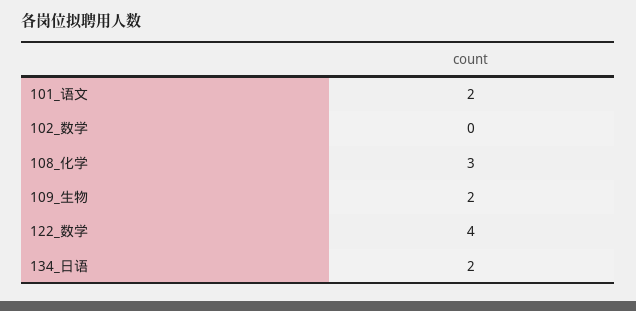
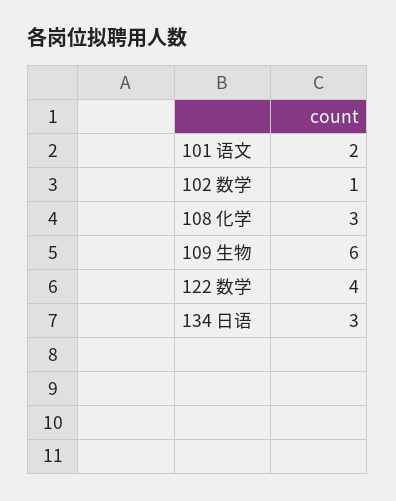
102_数学: 0 -> 1
109_生物: 2 -> 6
134_日语: 2 -> 3

